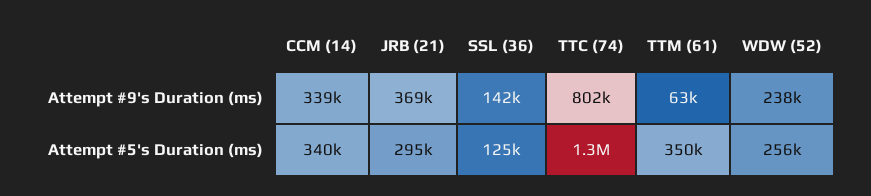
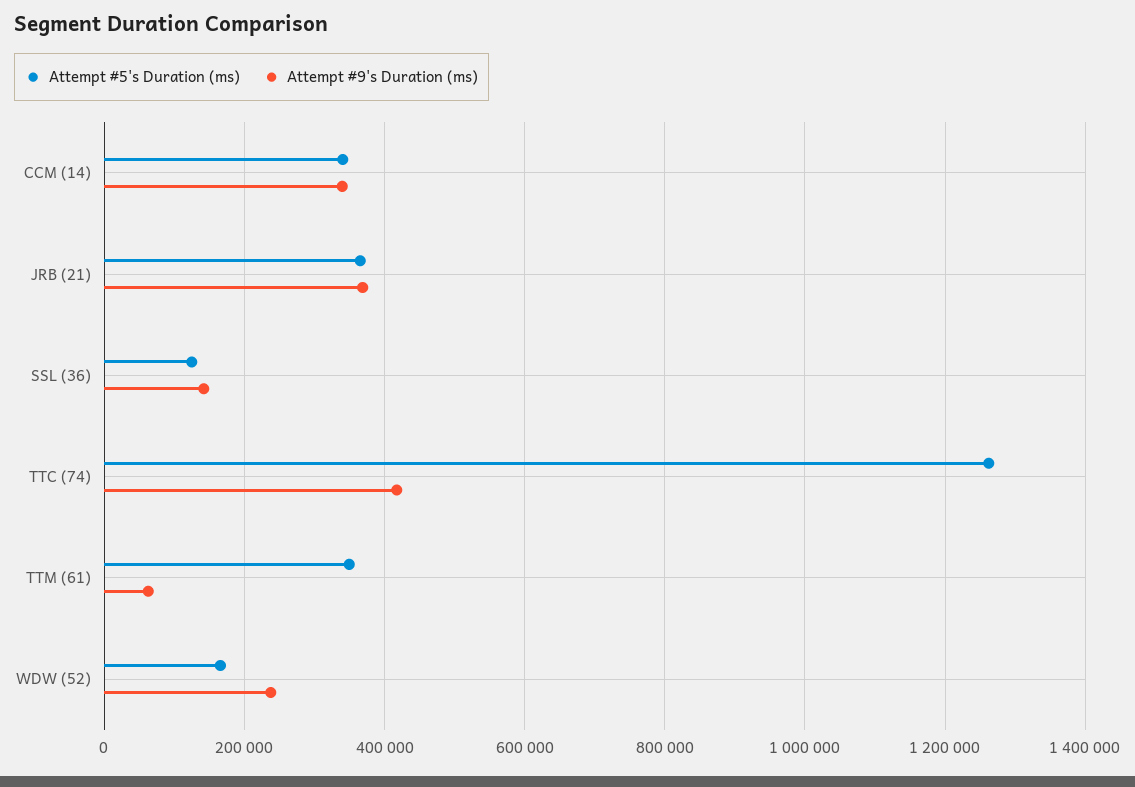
Attempt #9's Duration (ms), TTC (74): 802000 -> 420000
Attempt #5's Duration (ms), JRB (21): 295000 -> 360000
Attempt #5's Duration (ms), WDW (52): 256000 -> 160000

